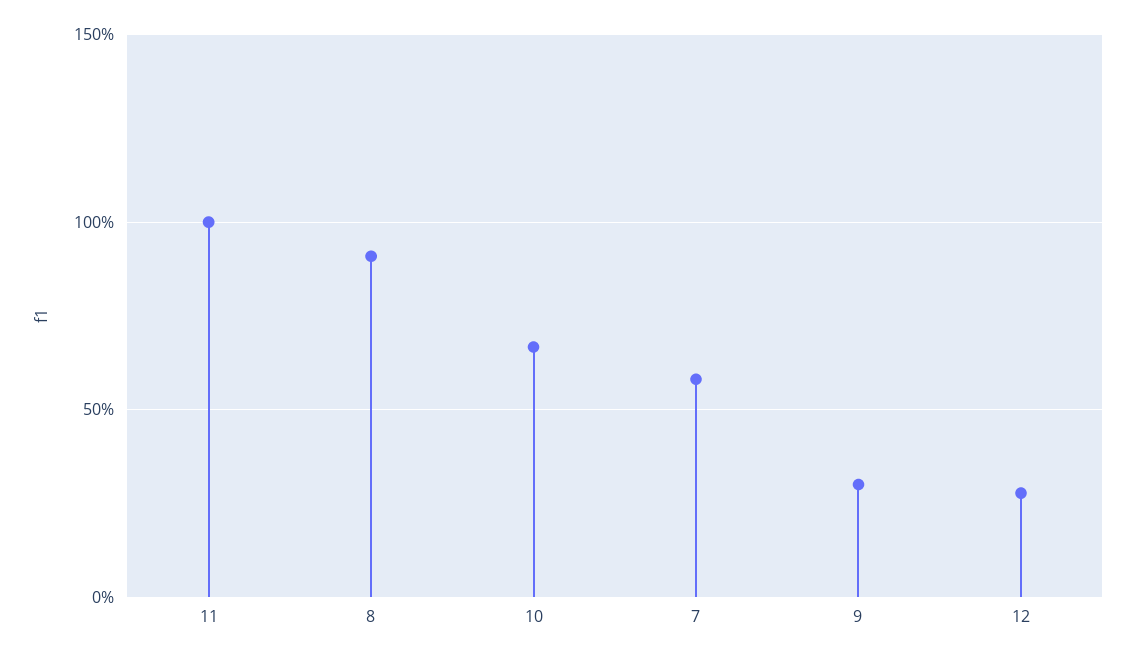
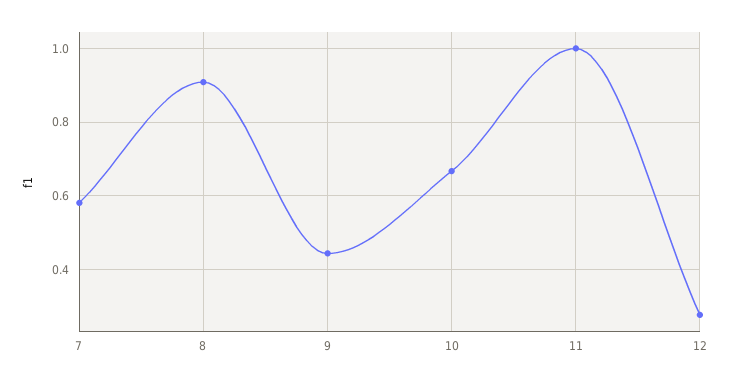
9: 0.3 -> 0.44

